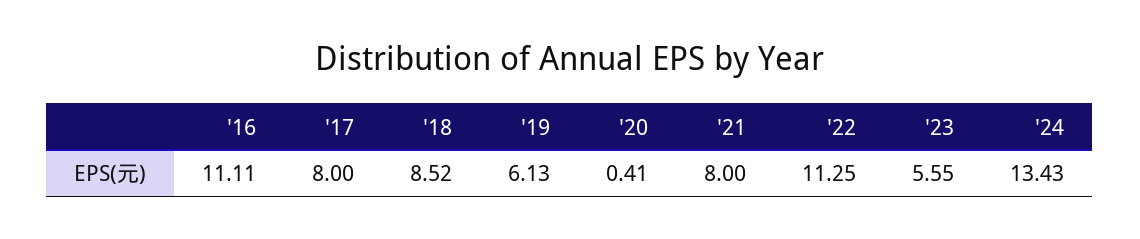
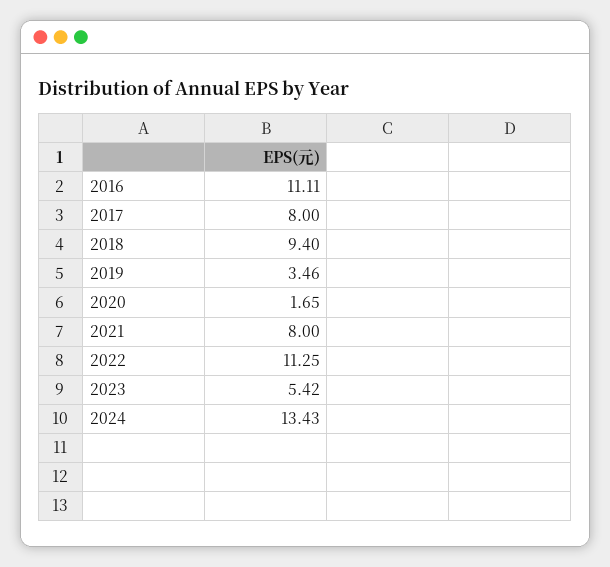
'18: 8.52 -> 9.4
'19: 6.13 -> 3.46
'20: 0.41 -> 1.65
'23: 5.55 -> 5.42

